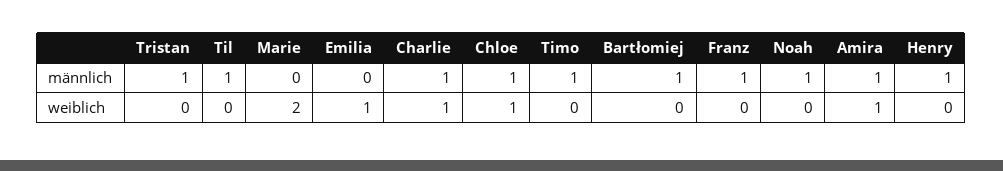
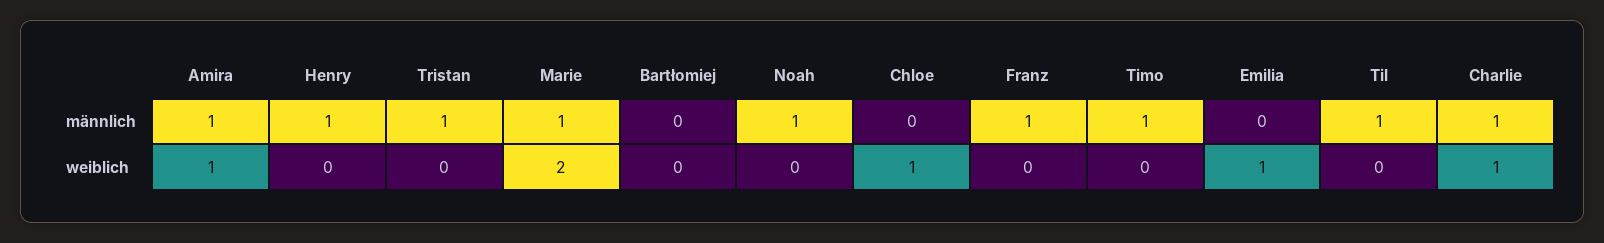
Marie, männlich: 0 -> 1
Chloe, männlich: 1 -> 0
Bartłomiej, männlich: 1 -> 0

